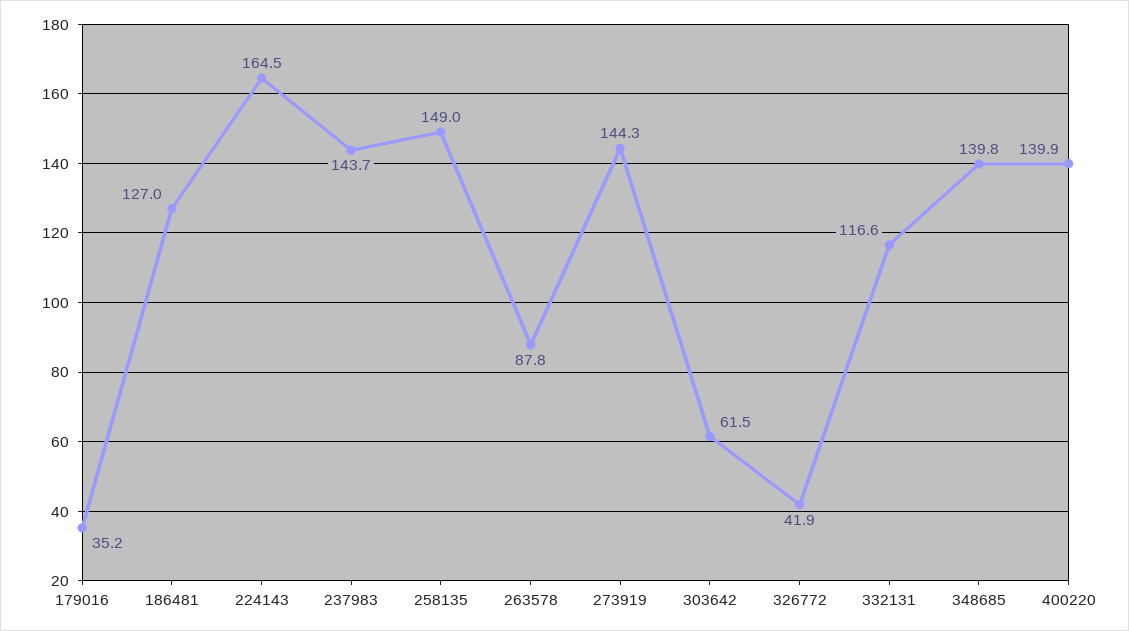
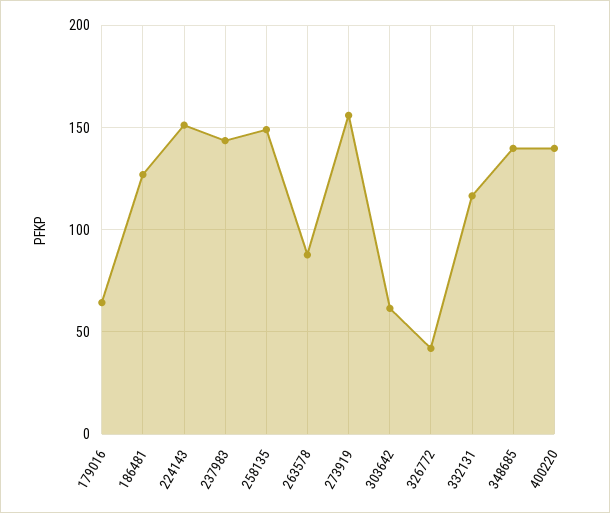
179016: 35.2 -> 65
224143: 164.5 -> 150
273919: 144.3 -> 155

